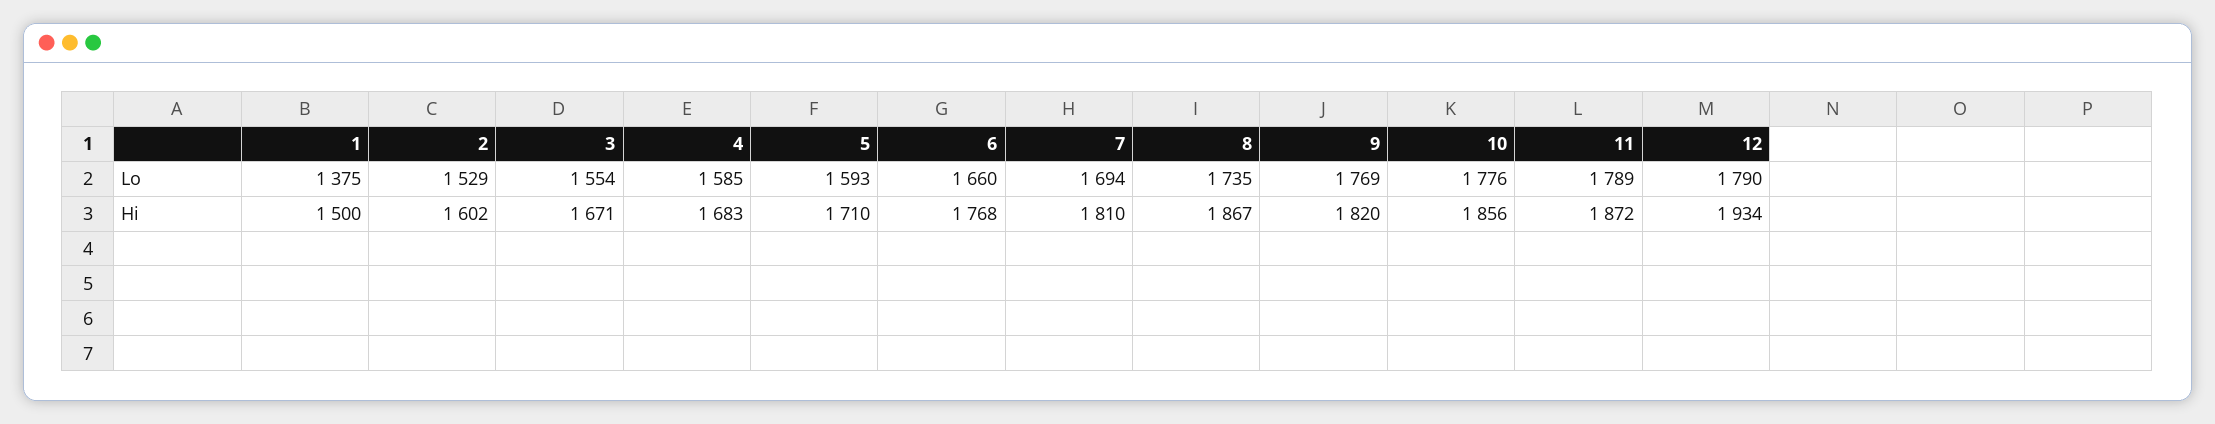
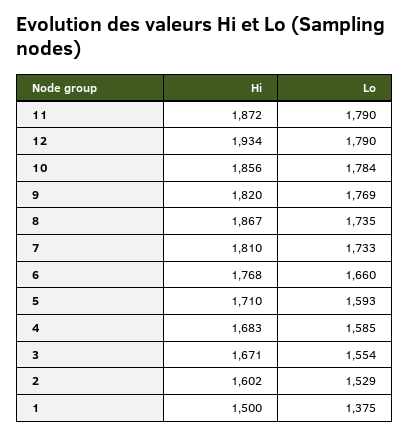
7, Lo: 1694 -> 1733
10, Lo: 1776 -> 1784
11, Lo: 1789 -> 1790

